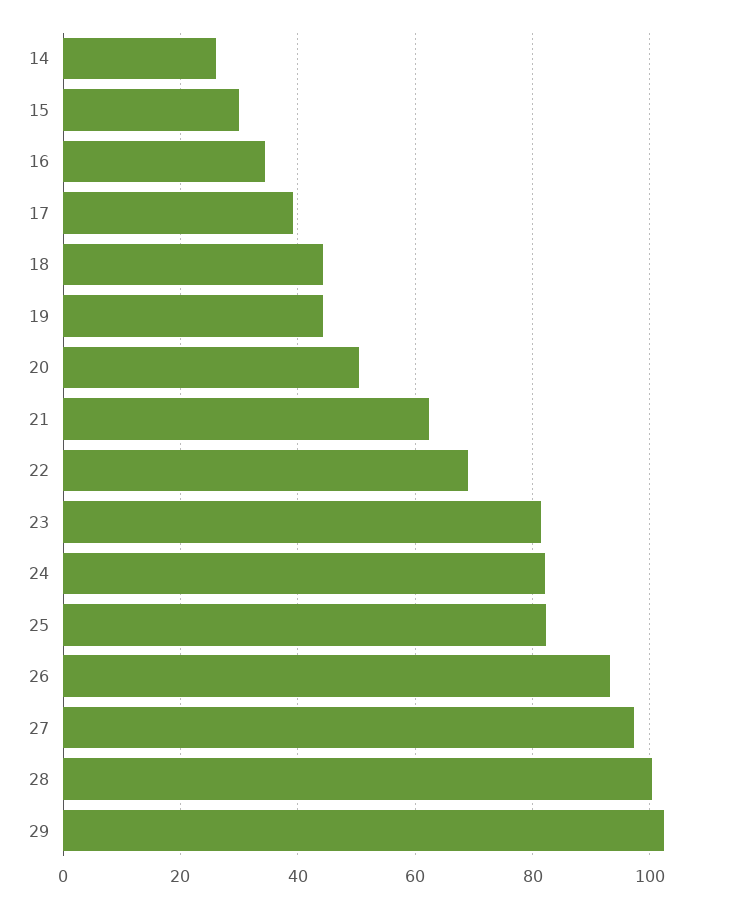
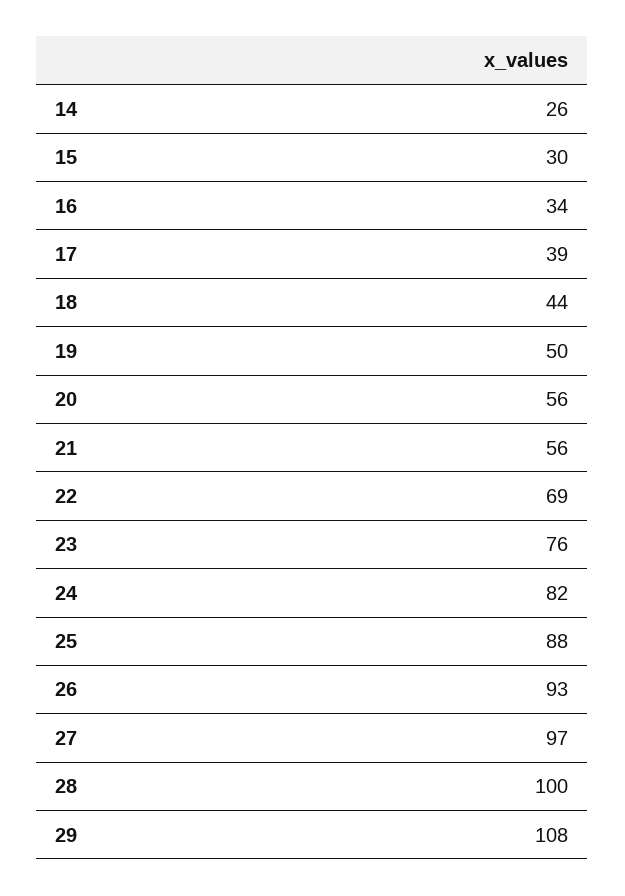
19: 44 -> 50
20: 50 -> 56
21: 62 -> 56
23: 82 -> 76
25: 82 -> 88
29: 102 -> 108

